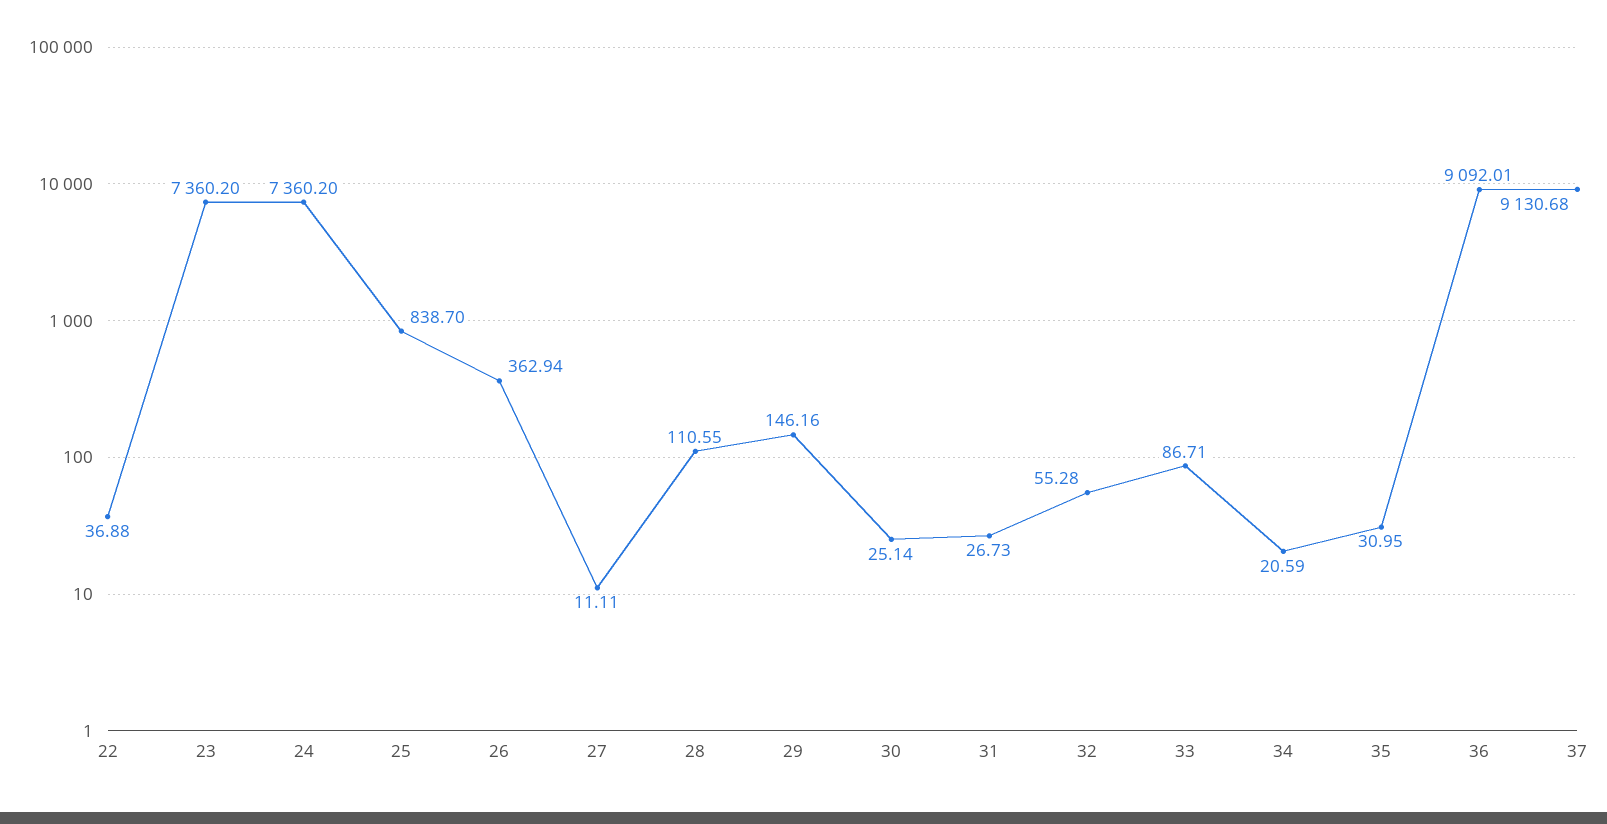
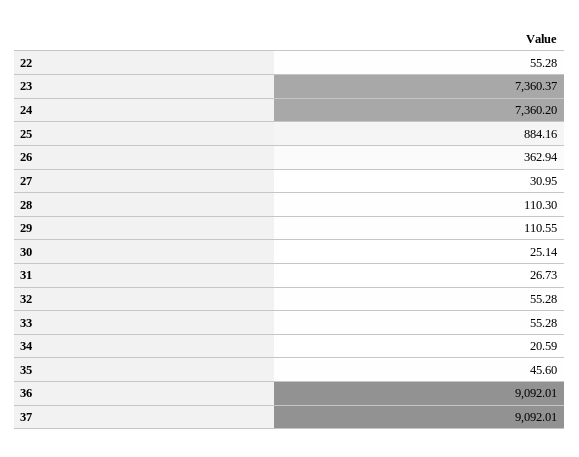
22: 36.88 -> 55.28
23: 7360.2 -> 7360.37
25: 838.7 -> 884.16
27: 11.11 -> 30.95
28: 110.55 -> 110.3
29: 146.16 -> 110.55
33: 86.71 -> 55.28
35: 30.95 -> 45.6
37: 9130.68 -> 9092.01

